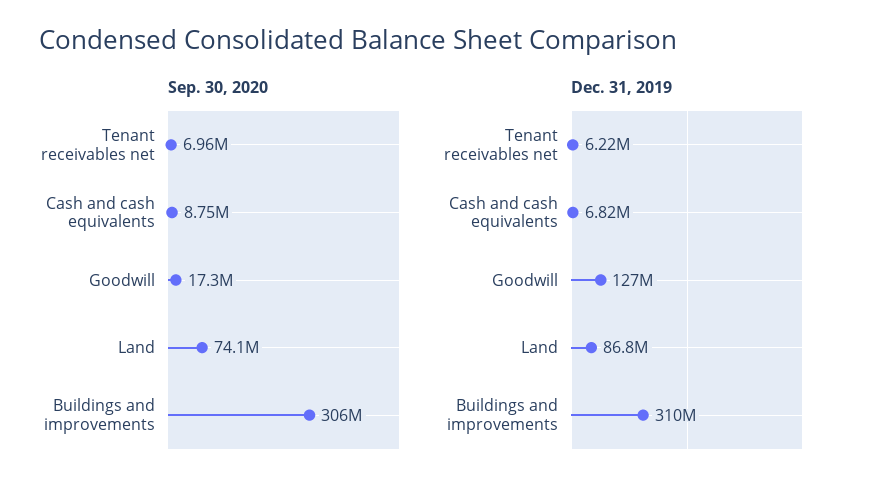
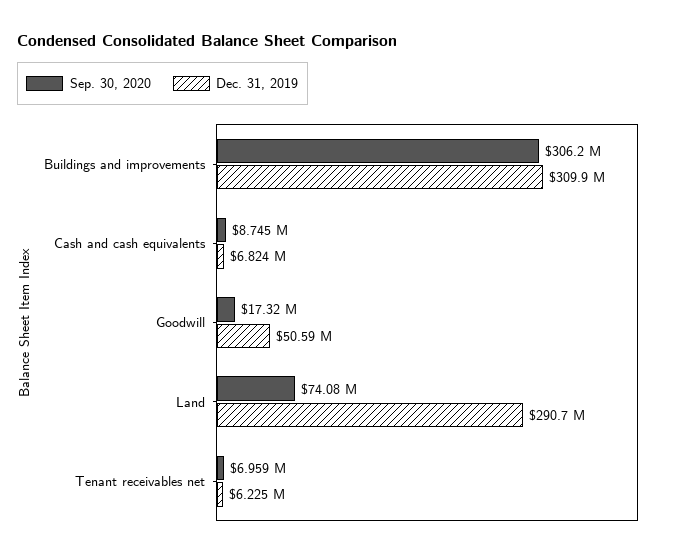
Dec. 31, 2019, Goodwill: 127000000 -> 50590000
Dec. 31, 2019, Land: 86800000 -> 290700000

